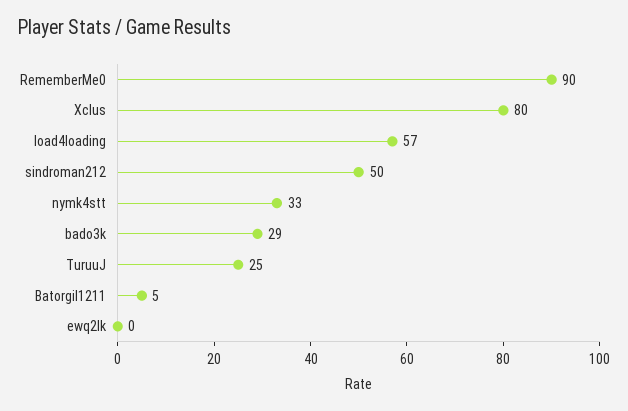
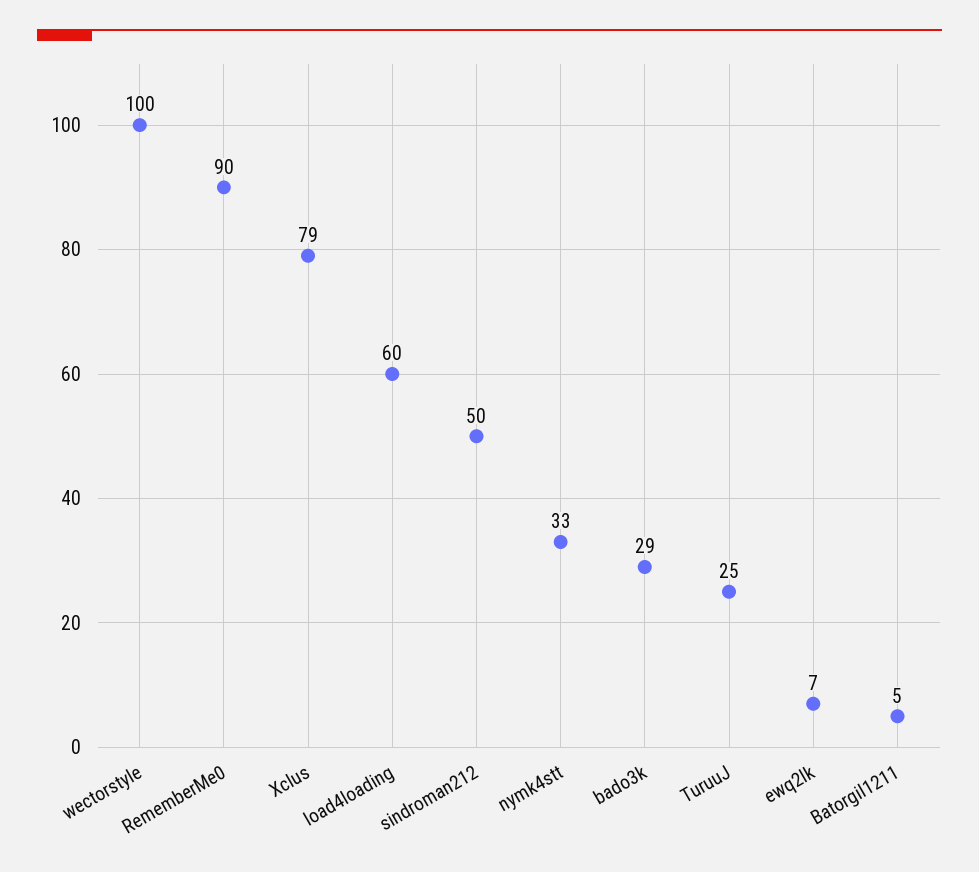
Xclus: 80 -> 79
load4loading: 57 -> 60
ewq2lk: 0 -> 7
wectorstyle: none -> 100

